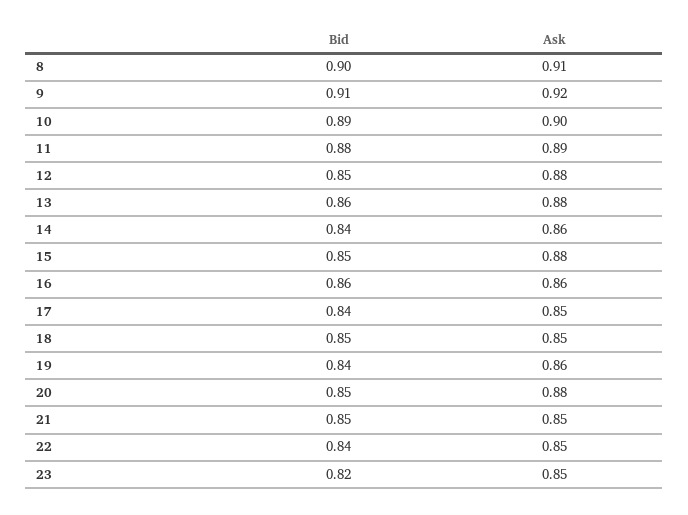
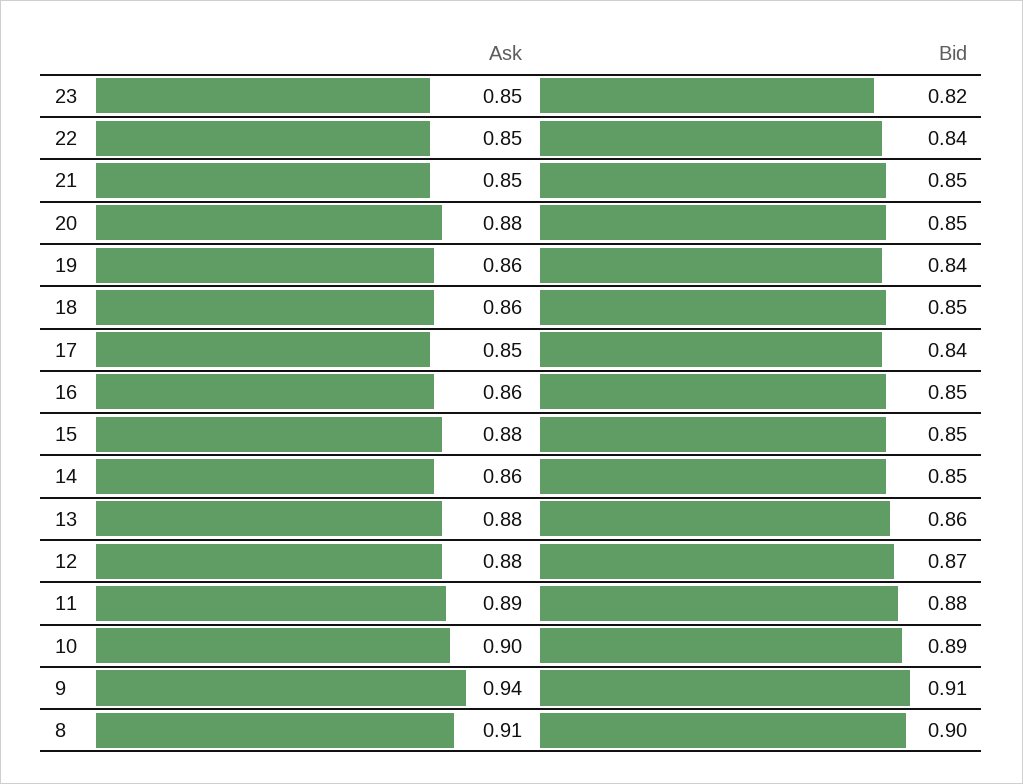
Ask, 9: 0.92 -> 0.94
Bid, 12: 0.85 -> 0.87
Bid, 14: 0.84 -> 0.85
Bid, 16: 0.86 -> 0.85
Ask, 18: 0.85 -> 0.86

